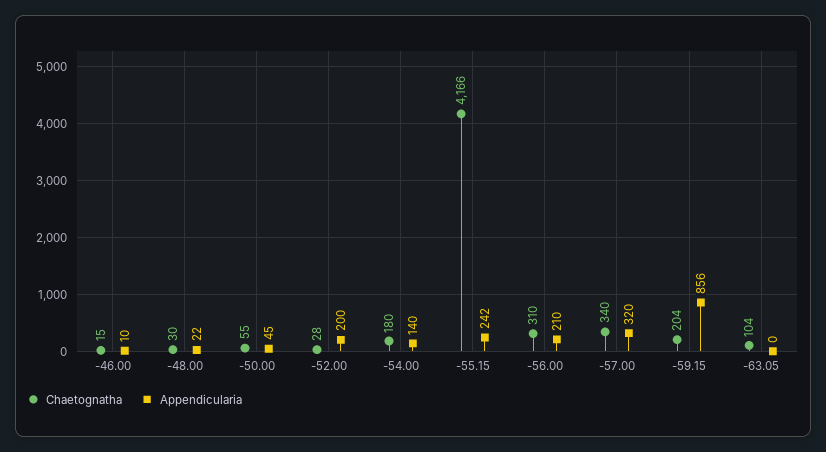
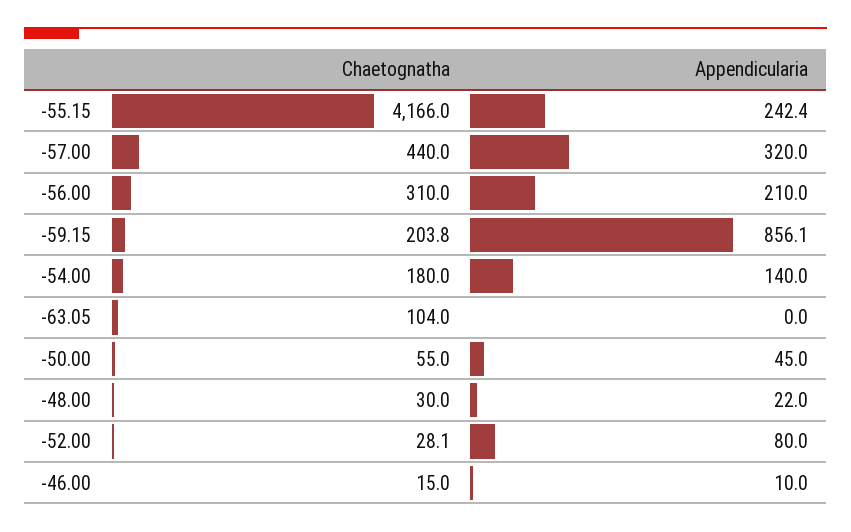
Appendicularia, -52.00: 200 -> 80
Chaetognatha, -57.00: 340 -> 440

